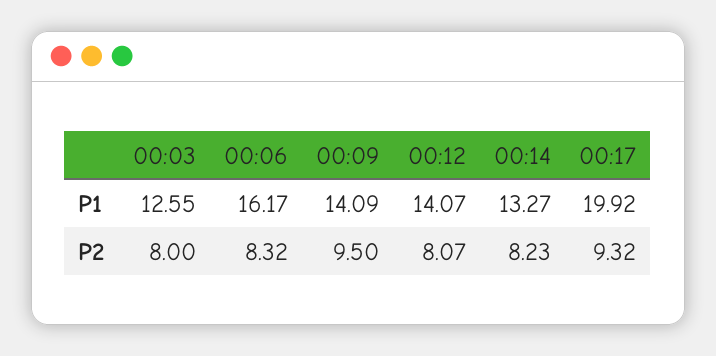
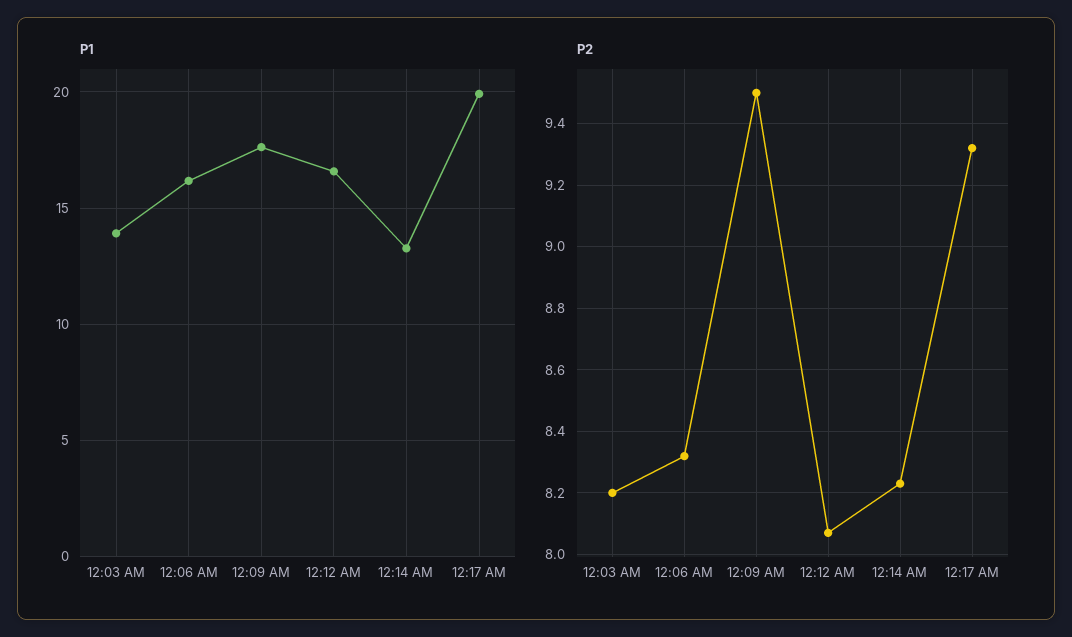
P1, 00:03: 12.55 -> 14
P1, 00:09: 14.09 -> 17.5
P1, 00:12: 14.07 -> 16.5
P2, 00:03: 8 -> 8.2

